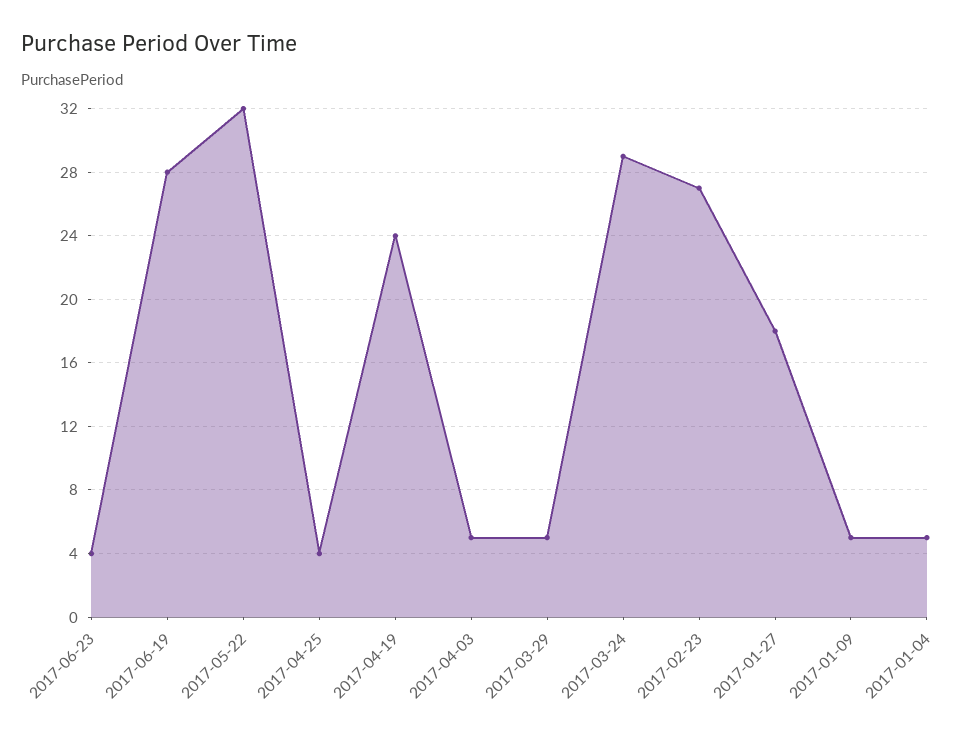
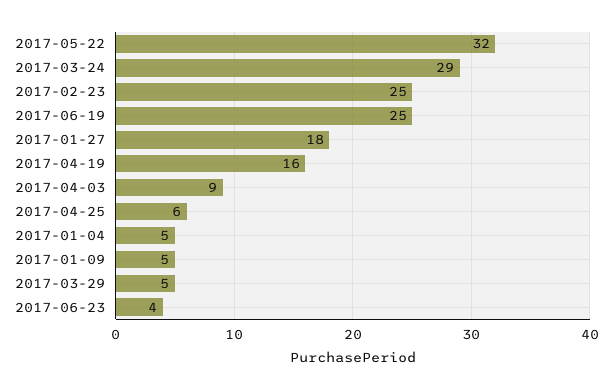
2017-06-19: 28 -> 25
2017-04-25: 4 -> 6
2017-04-19: 24 -> 16
2017-04-03: 5 -> 9
2017-02-23: 27 -> 25

